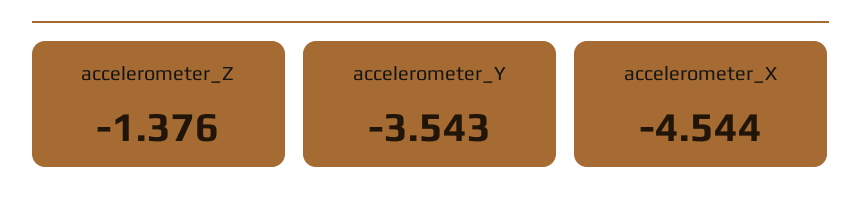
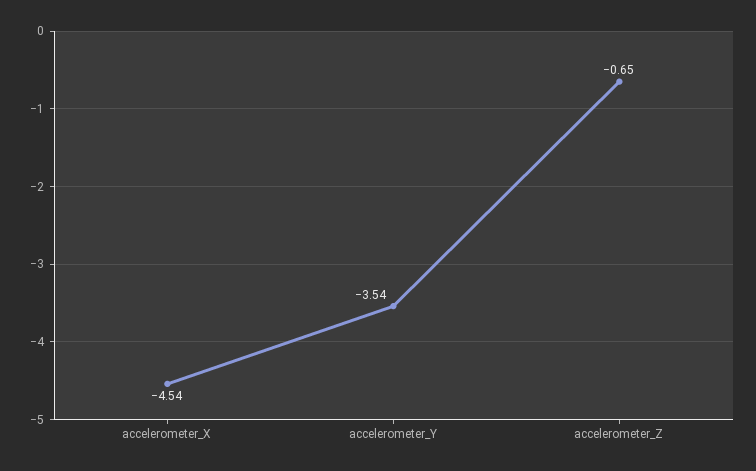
accelerometer_Z: -1.376 -> -0.65

